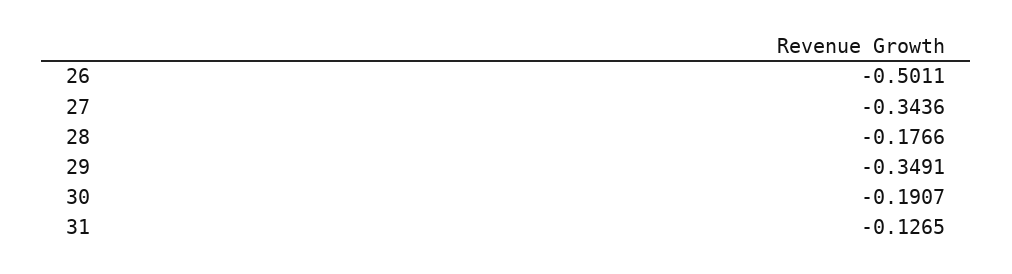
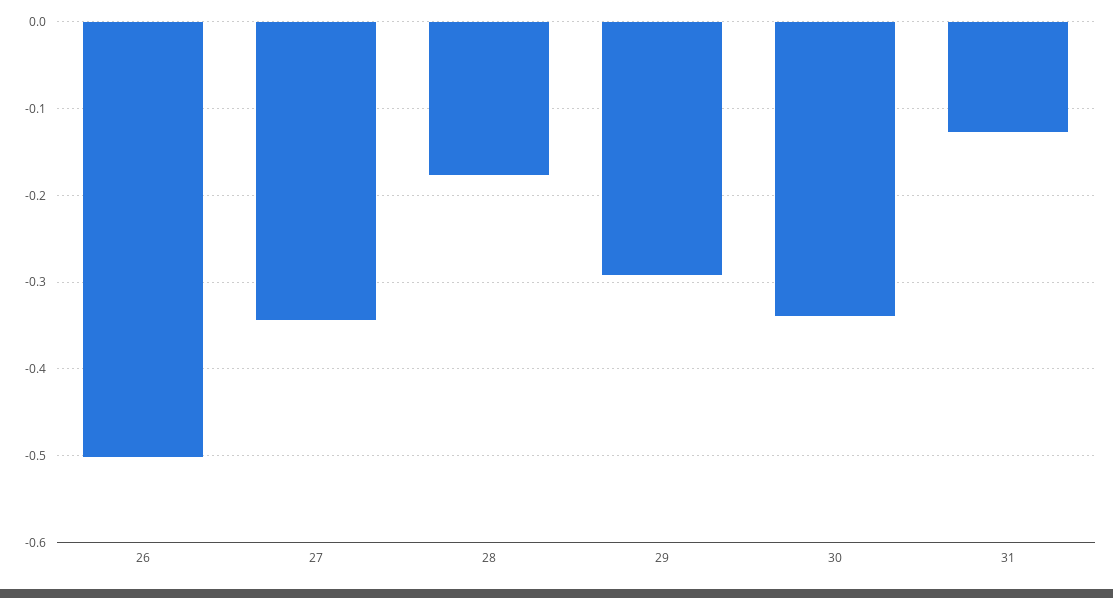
29: -0.3491 -> -0.29
30: -0.1907 -> -0.34

